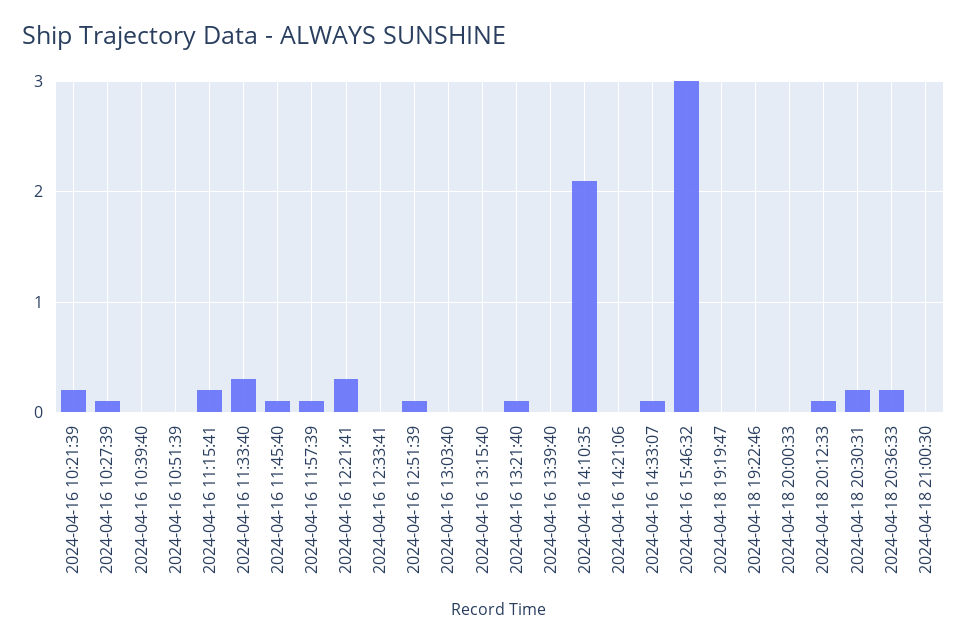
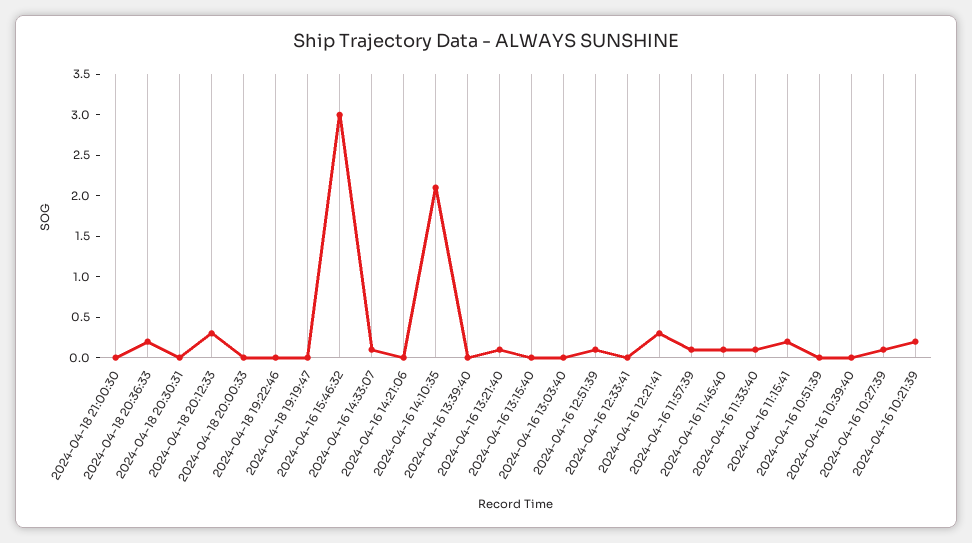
2024-04-16 11:33:40: 0.3 -> 0.1
2024-04-18 20:12:33: 0.1 -> 0.3
2024-04-18 20:30:31: 0.2 -> 0

